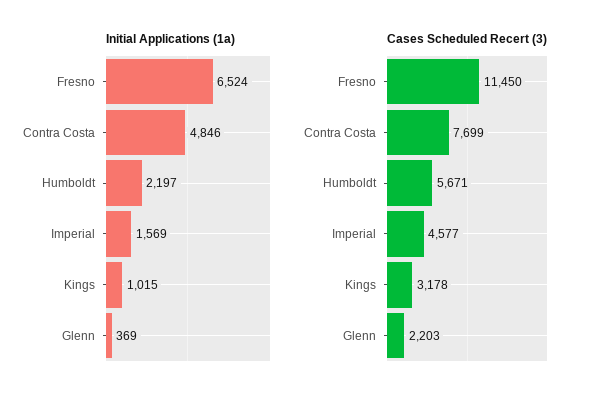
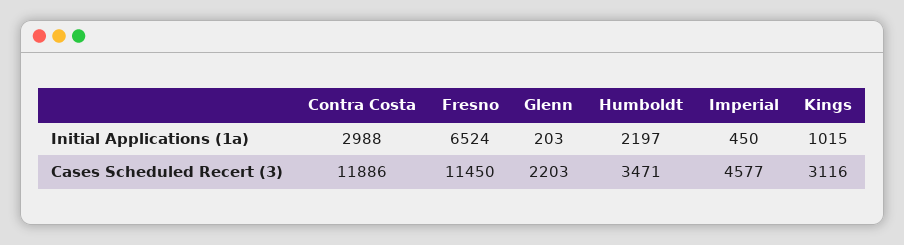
Initial Applications (1a), Contra Costa: 4846 -> 2988
Initial Applications (1a), Imperial: 1569 -> 450
Initial Applications (1a), Glenn: 369 -> 203
Cases Scheduled Recert (3), Contra Costa: 7699 -> 11886
Cases Scheduled Recert (3), Humboldt: 5671 -> 3471
Cases Scheduled Recert (3), Kings: 3178 -> 3116

